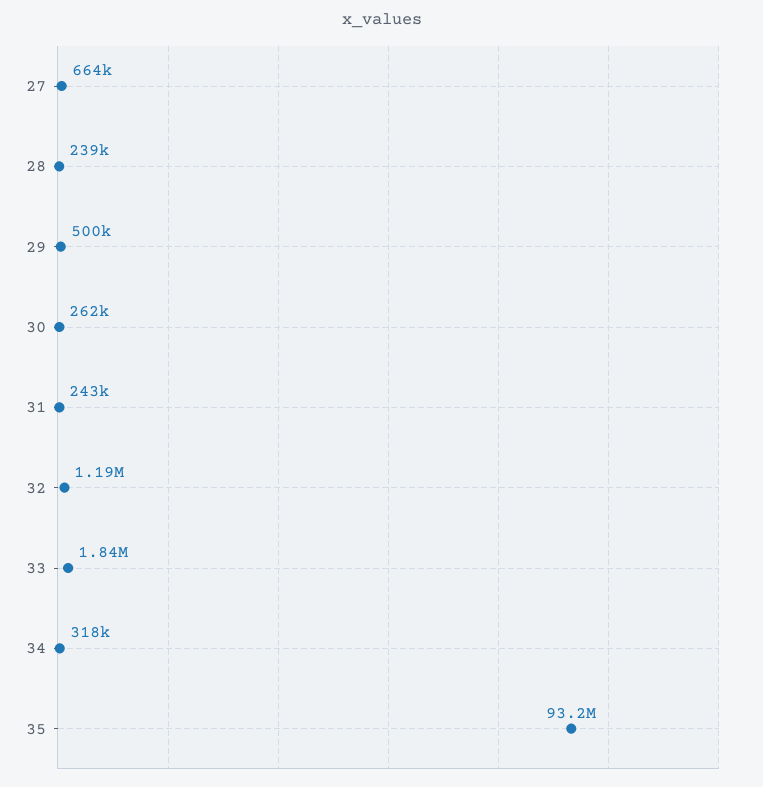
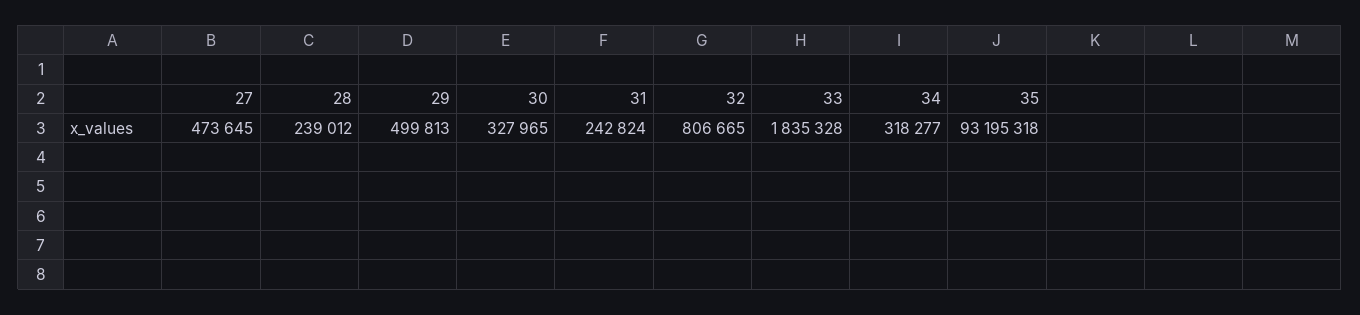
27: 664000 -> 473645
30: 262000 -> 327965
32: 1190000 -> 806665

